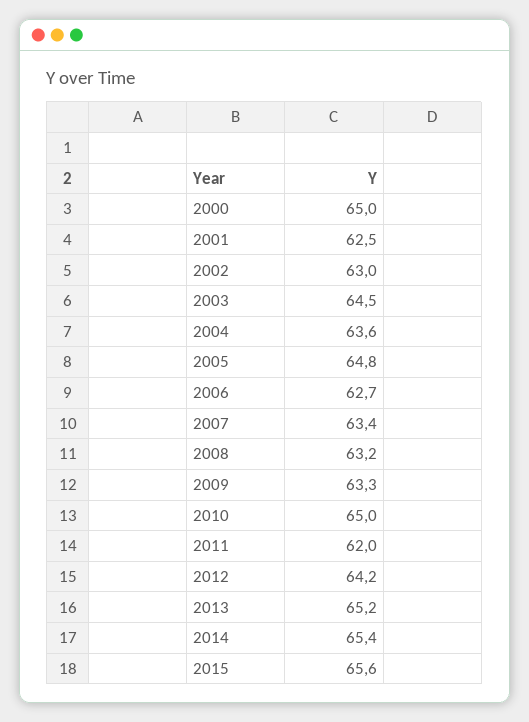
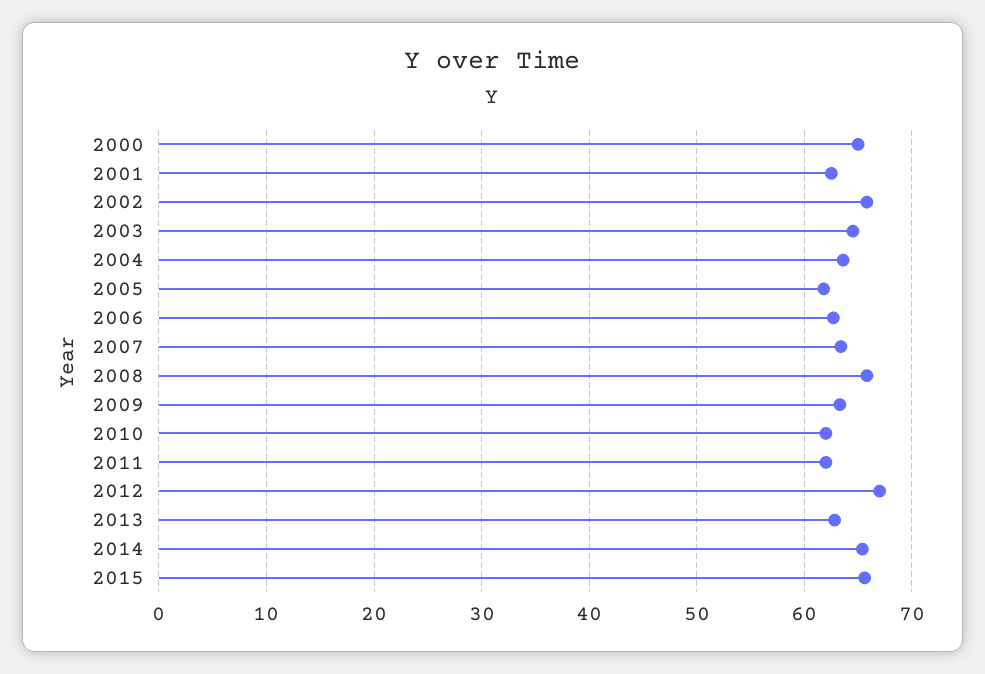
2002: 63 -> 66
2005: 64.8 -> 62
2008: 63.2 -> 66
2010: 65 -> 62
2012: 64.2 -> 67
2013: 65.2 -> 63

